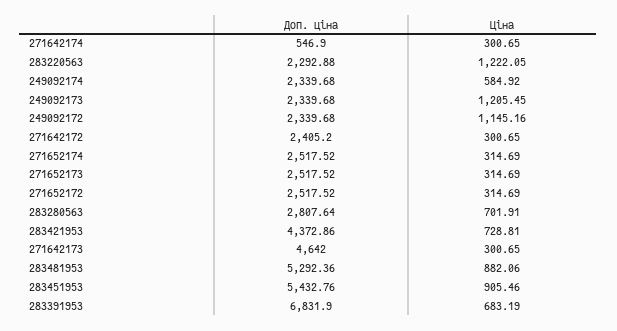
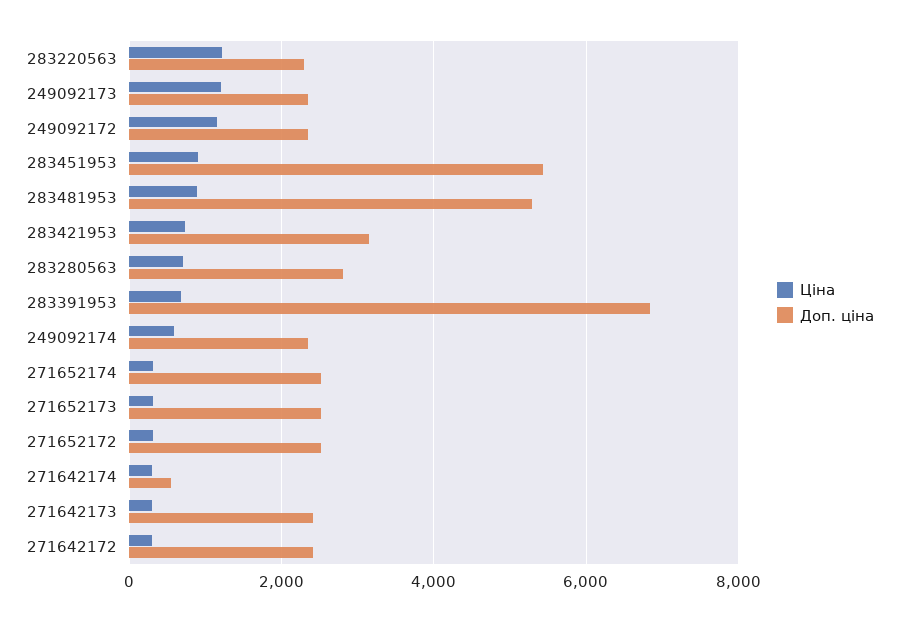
Доп. ціна, 283421953: 4372.86 -> 3200
Доп. ціна, 271642173: 4642 -> 2400

